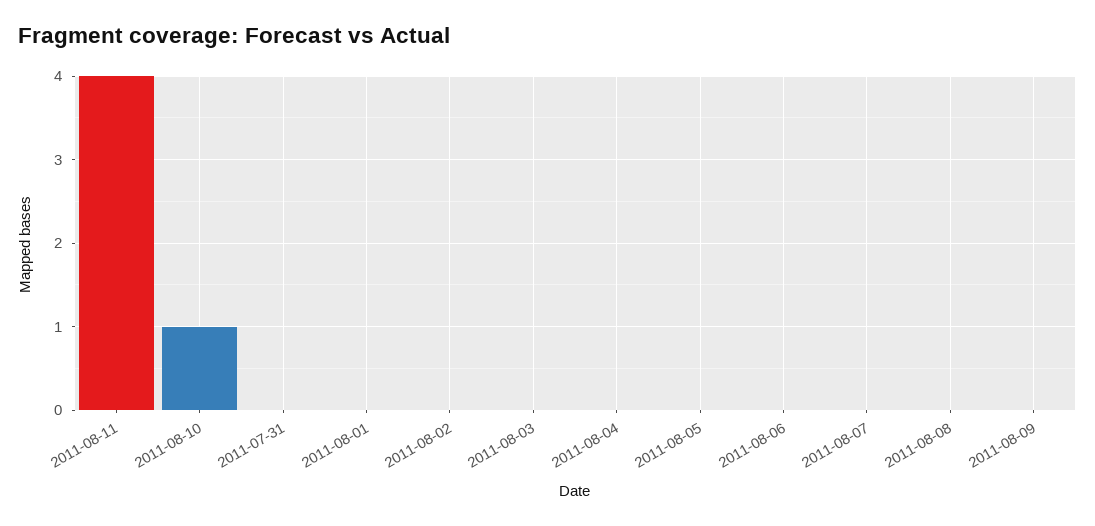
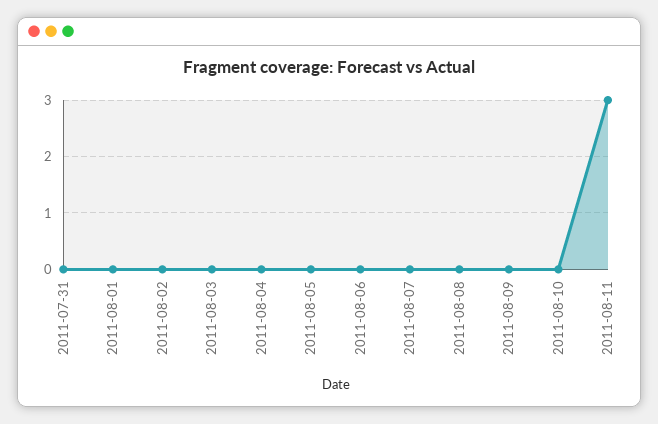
2011-08-11: 4 -> 3
2011-08-10: 1 -> 0

